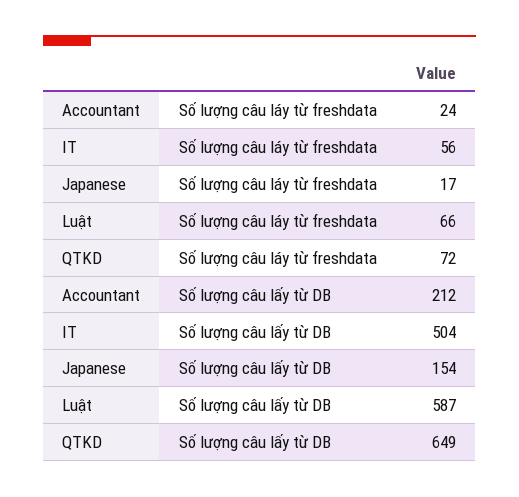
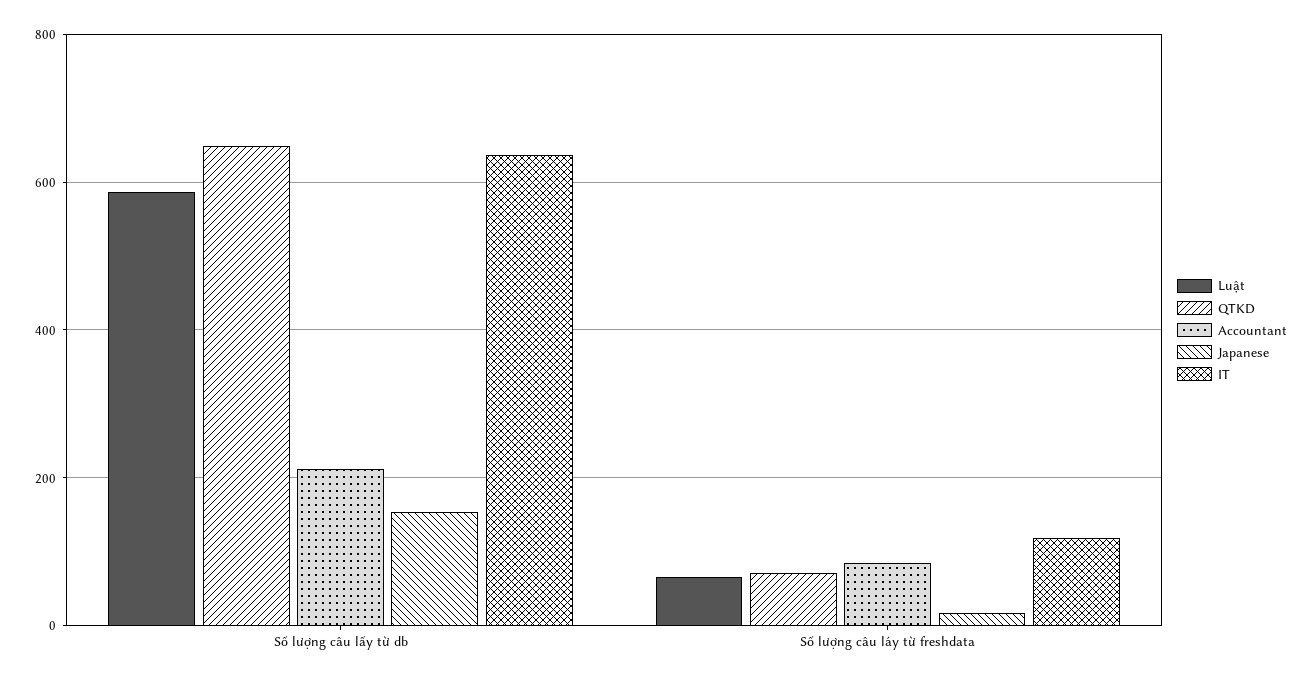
Accountant, Số lượng câu láy từ freshdata: 24 -> 80
IT, Số lượng câu láy từ freshdata: 56 -> 120
IT, Số lượng câu lấy từ DB: 504 -> 640

